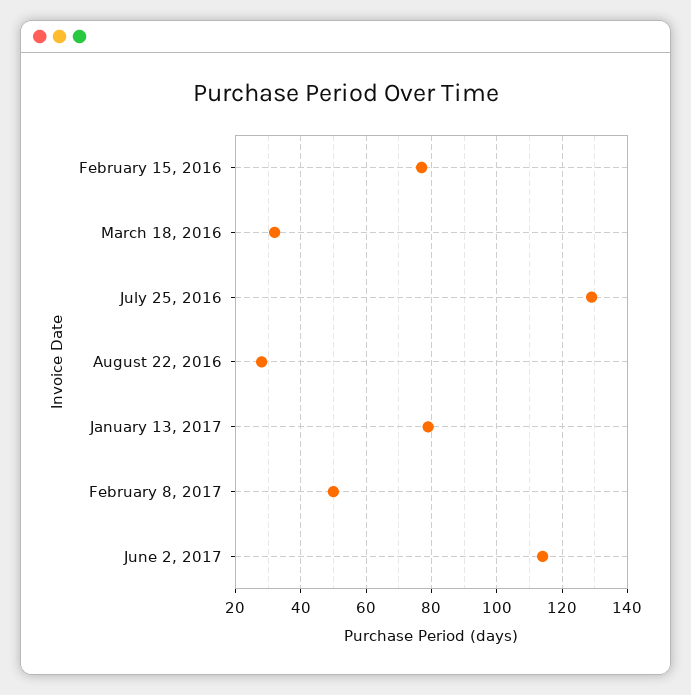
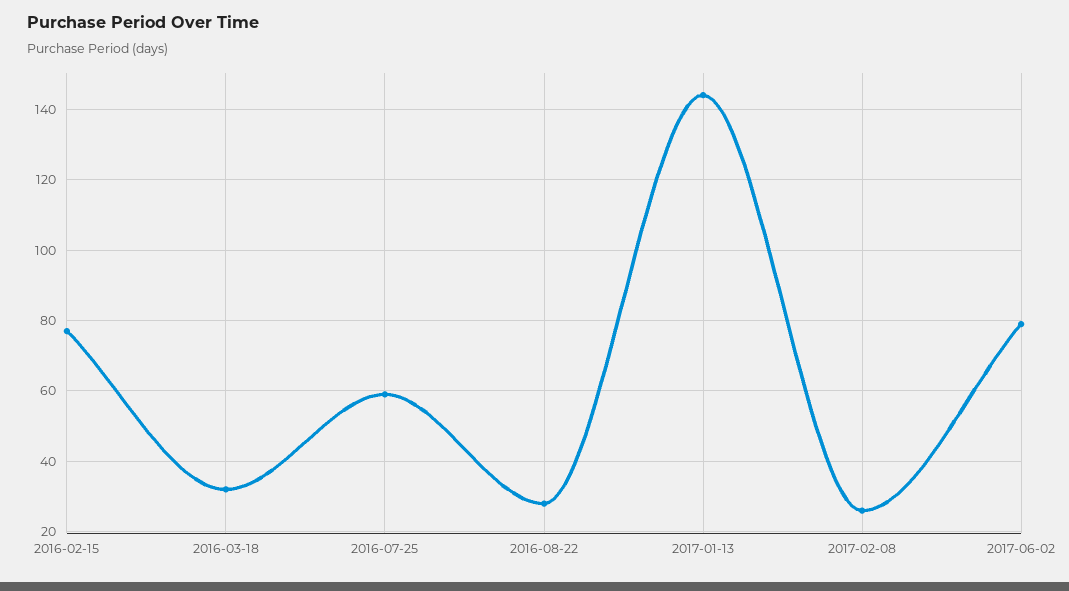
July 25, 2016: 130 -> 60
January 13, 2017: 80 -> 145
February 8, 2017: 50 -> 25
June 2, 2017: 115 -> 80

